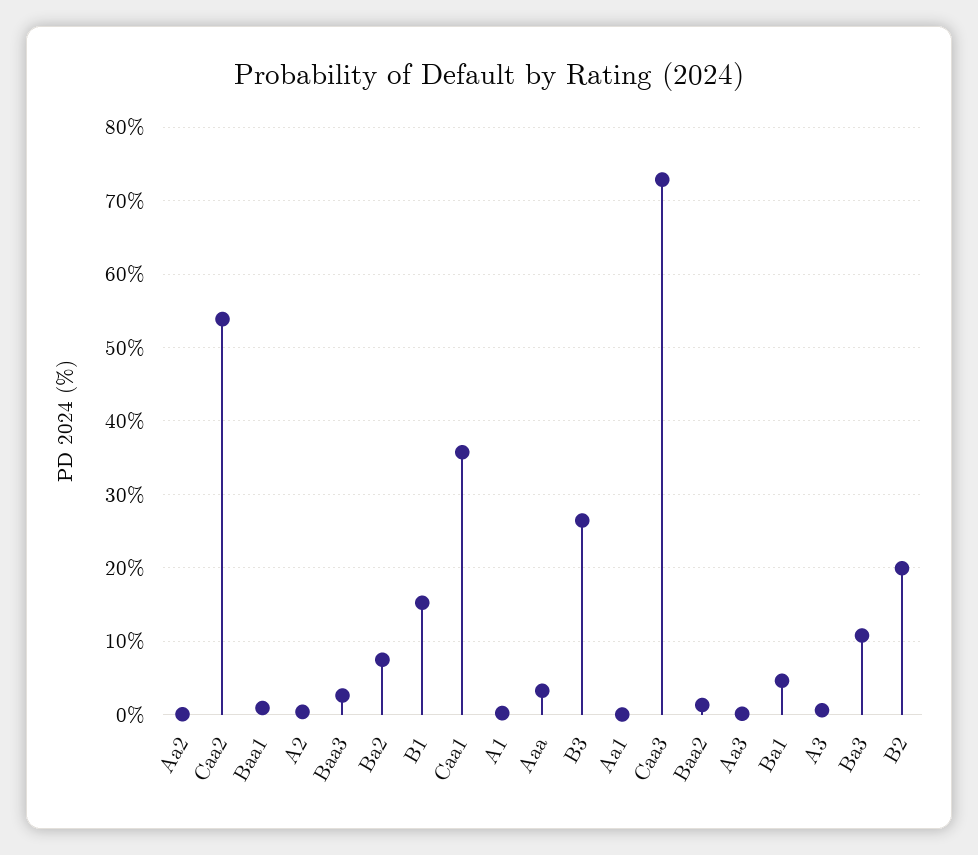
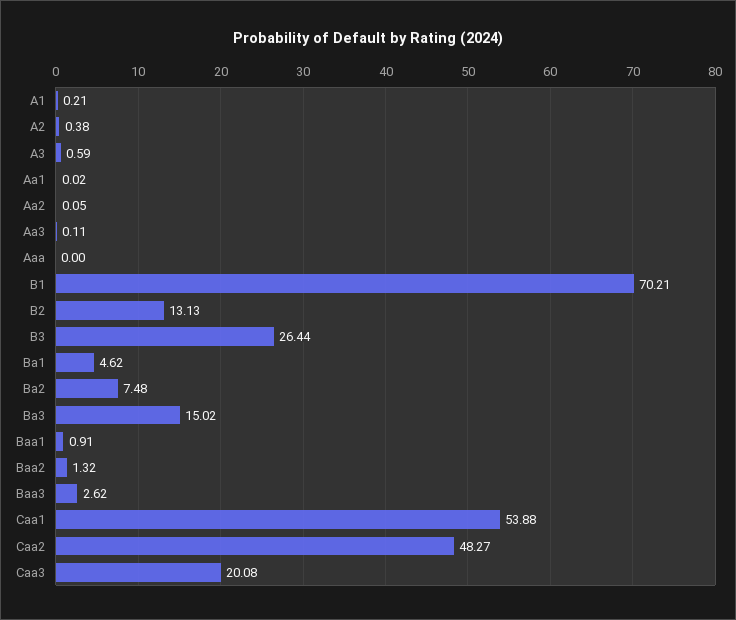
Caa2: 54 -> 48.27
B1: 15 -> 70.21
Caa1: 36 -> 53.88
Aaa: 3 -> 0
Caa3: 73 -> 20.08
Ba3: 11 -> 15.02
B2: 20 -> 13.13

